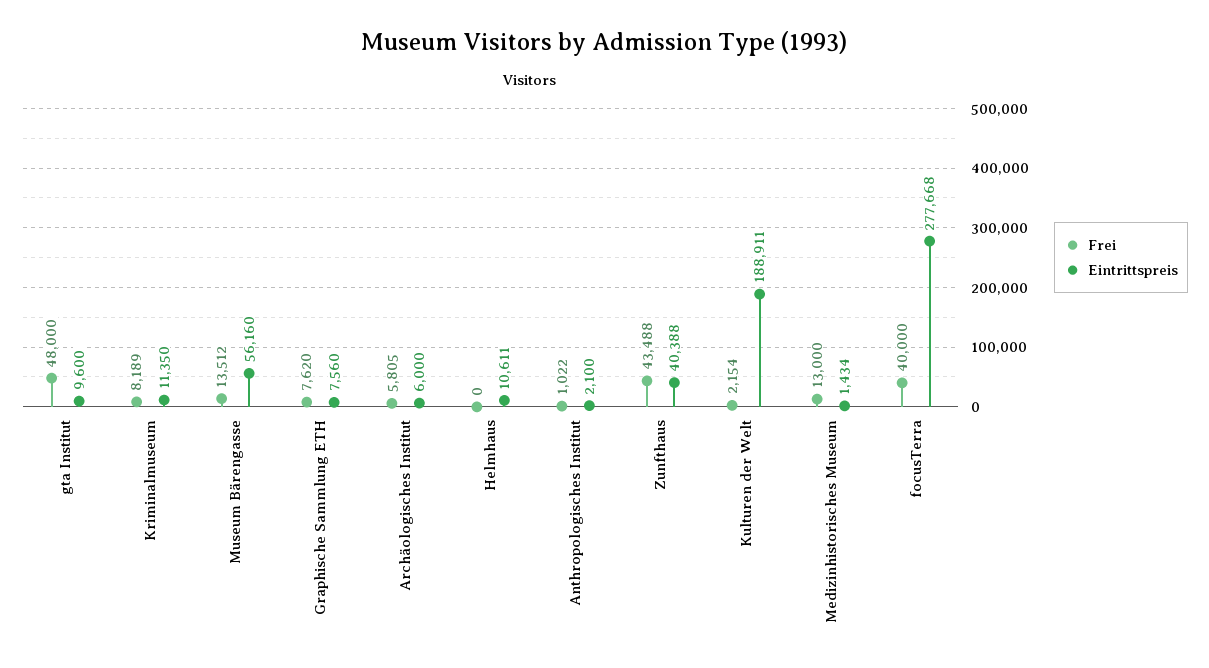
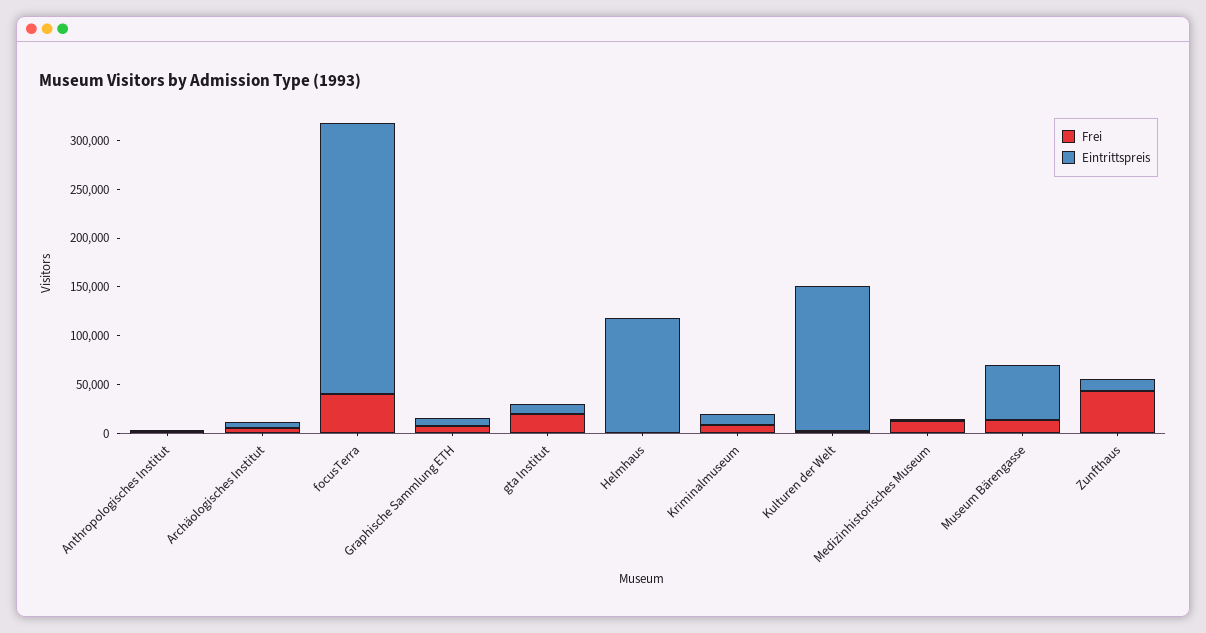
Frei, gta Institut: 48000 -> 20000
Eintrittspreis, Helmhaus: 10611 -> 120000
Eintrittspreis, Zunfthaus: 40388 -> 10000
Eintrittspreis, Kulturen der Welt: 188911 -> 150000

